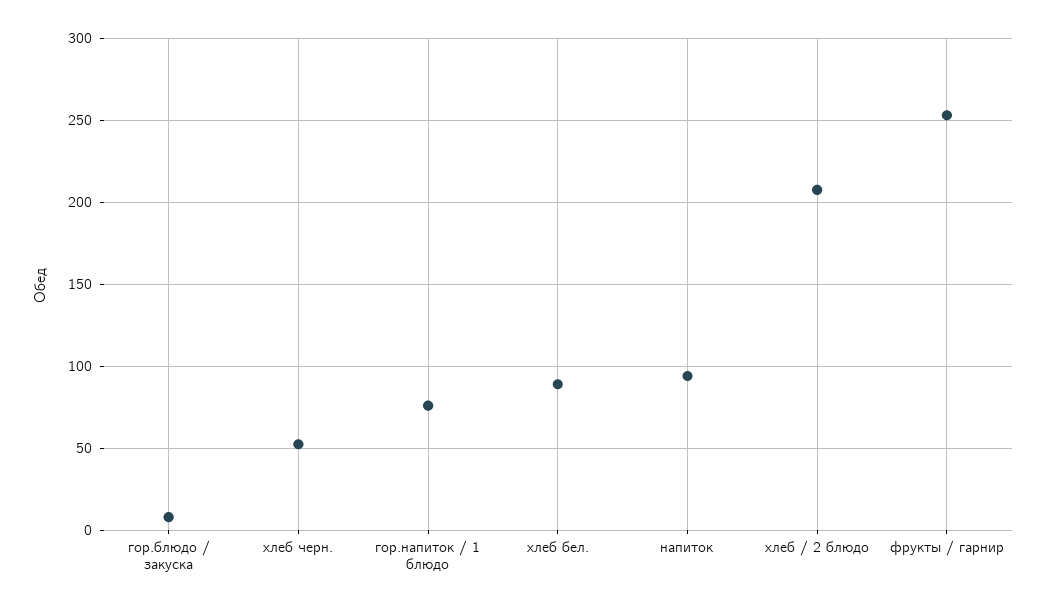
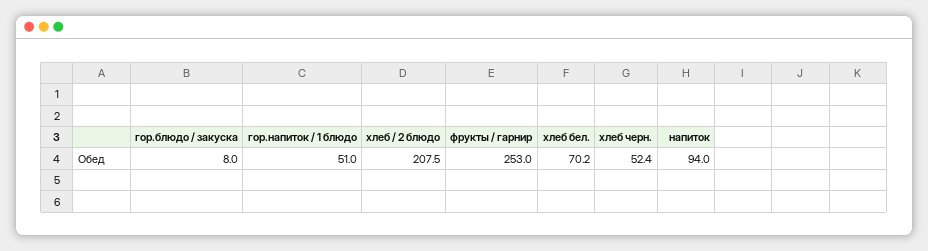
гор.напиток / 1 блюдо: 75 -> 51
хлеб бел.: 90 -> 70.2

